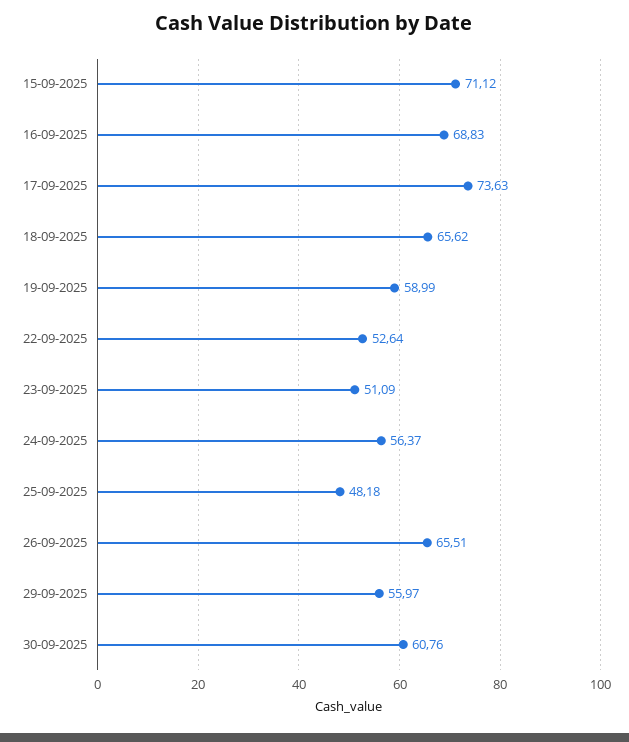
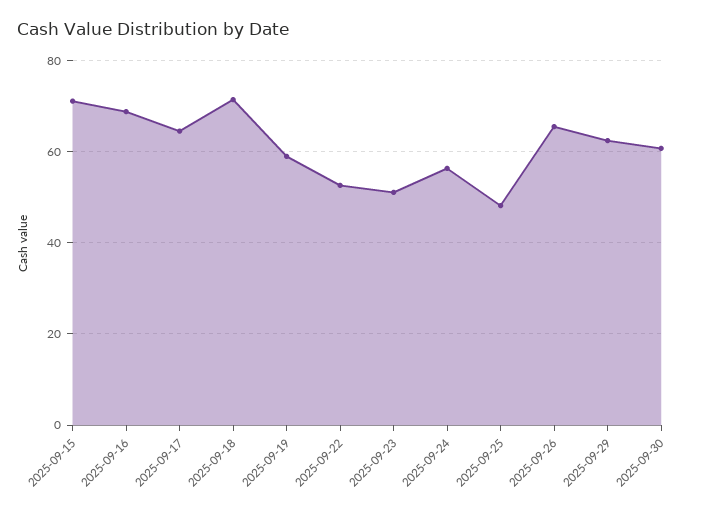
17-09-2025: 73.63 -> 64
18-09-2025: 65.62 -> 72
29-09-2025: 55.97 -> 62

